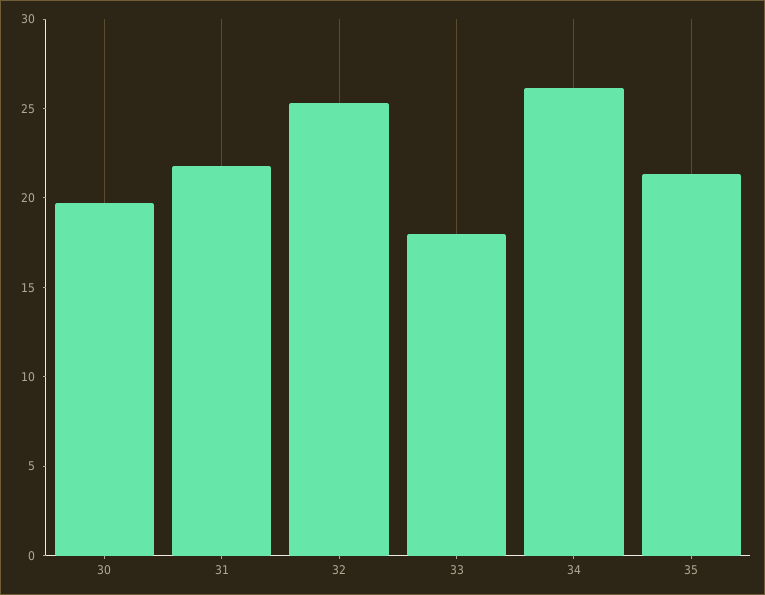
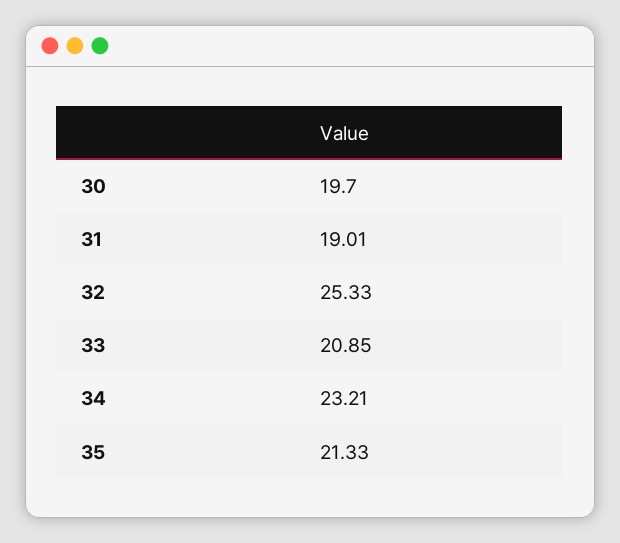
31: 22 -> 19.01
33: 18 -> 20.85
34: 26 -> 23.21

